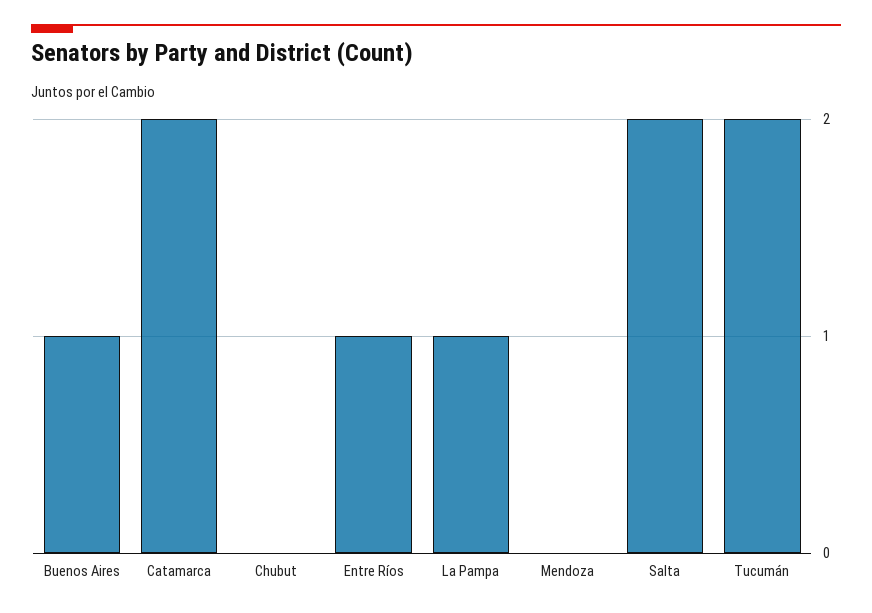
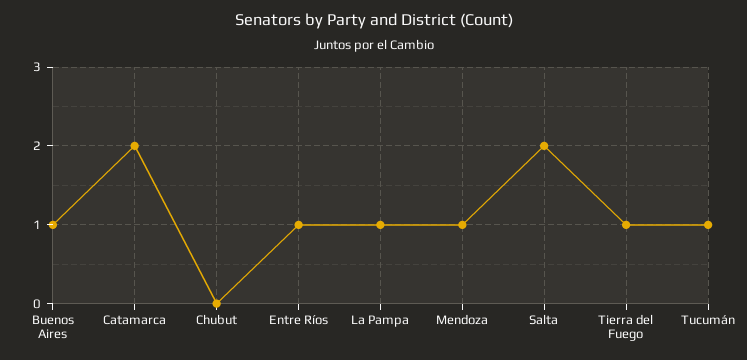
Mendoza: 0 -> 1
Tucumán: 2 -> 1
Tierra del Fuego: none -> 1

